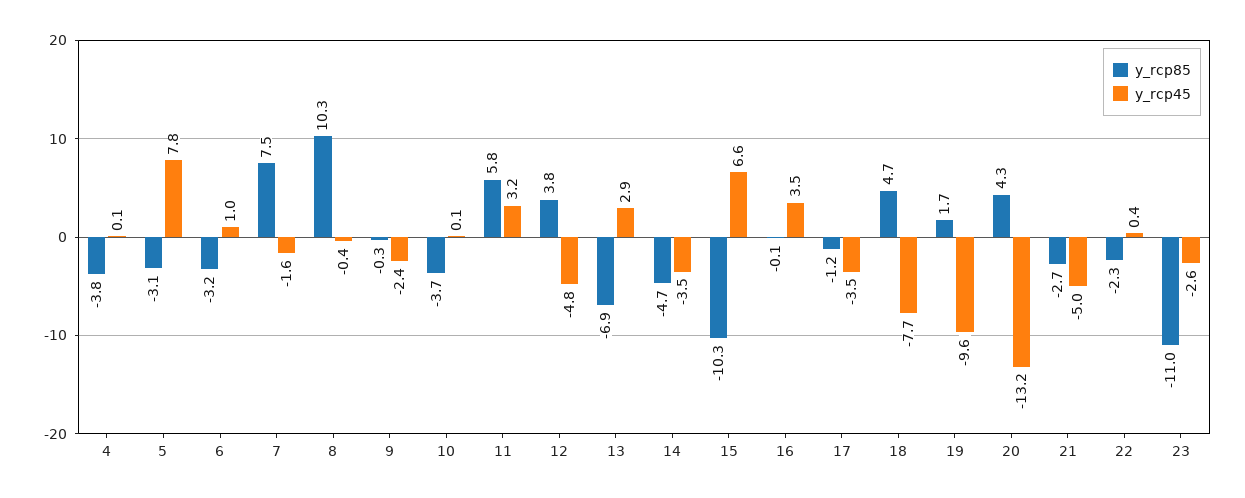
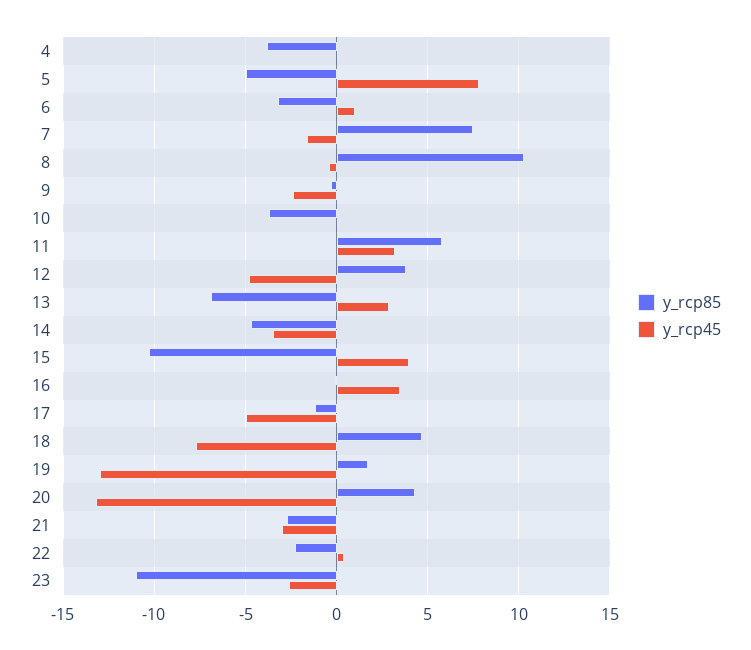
y_rcp85, 5: -3.1 -> -5
y_rcp45, 15: 6.6 -> 4
y_rcp45, 17: -3.5 -> -5
y_rcp45, 19: -9.6 -> -13
y_rcp45, 21: -5 -> -3

